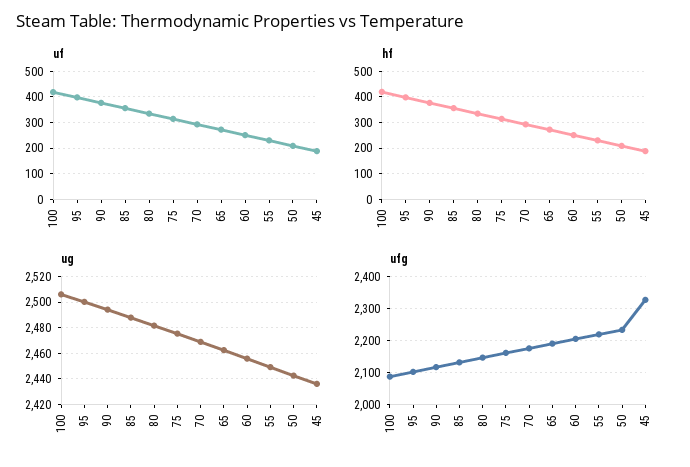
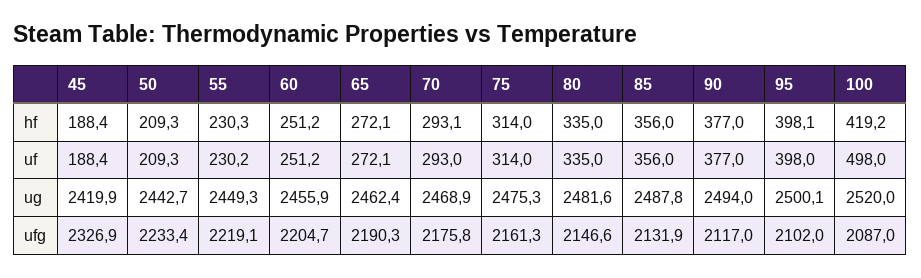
uf, 100: 425 -> 498
ug, 100: 2505 -> 2520
ug, 45: 2435 -> 2419.9

